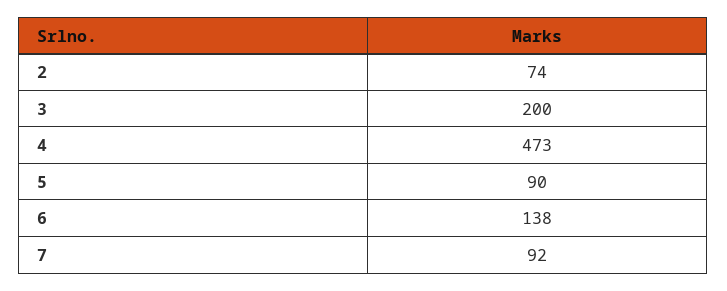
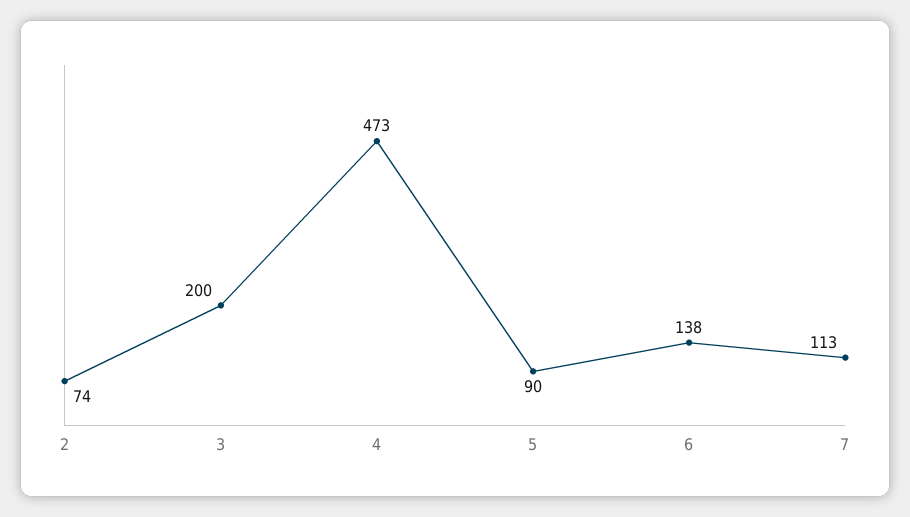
7: 92 -> 113

